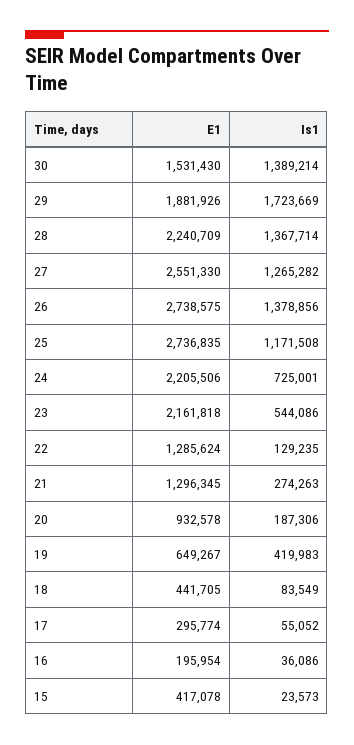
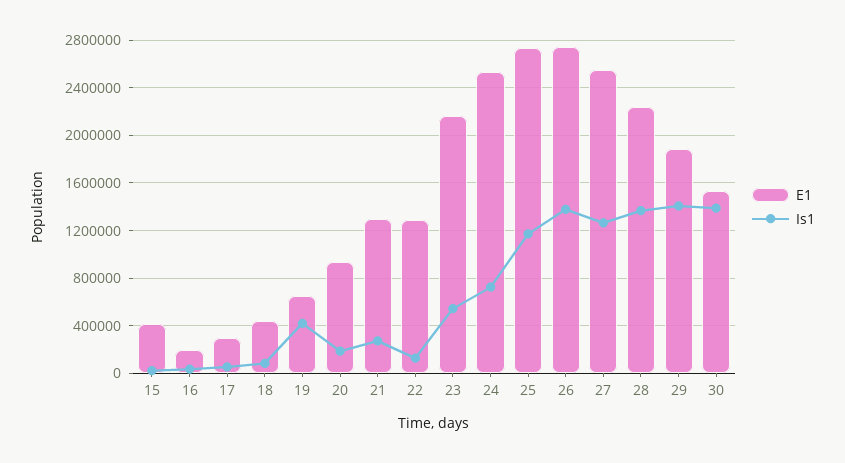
Is1, 29: 1723669 -> 1400000
E1, 24: 2205506 -> 2500000

